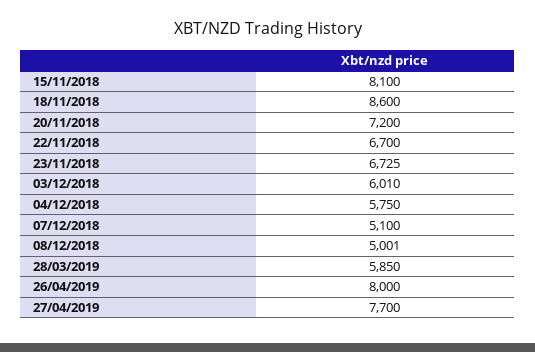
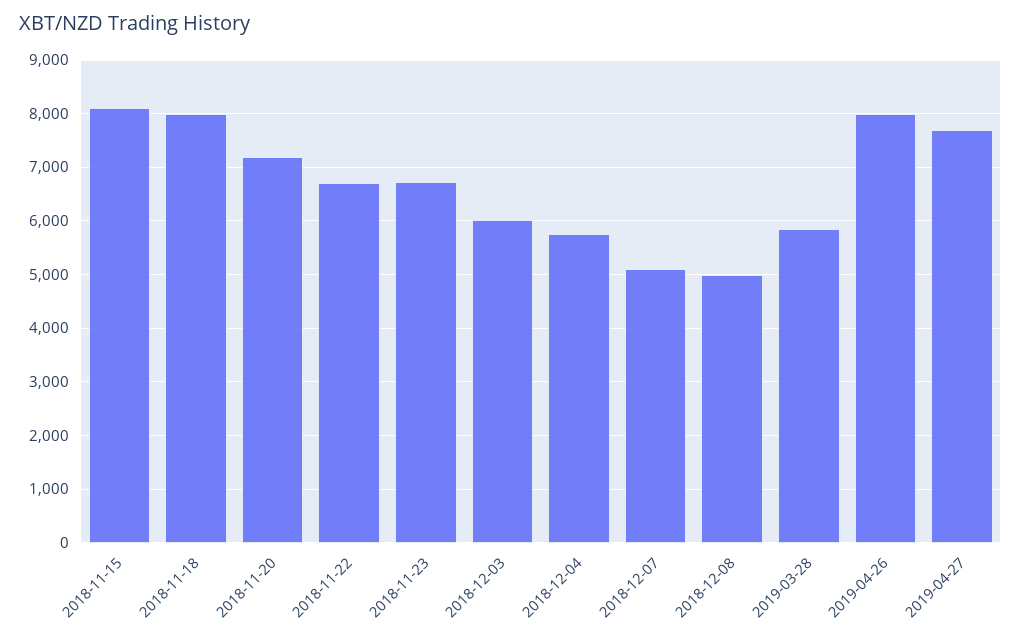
18/11/2018: 8600 -> 8000

